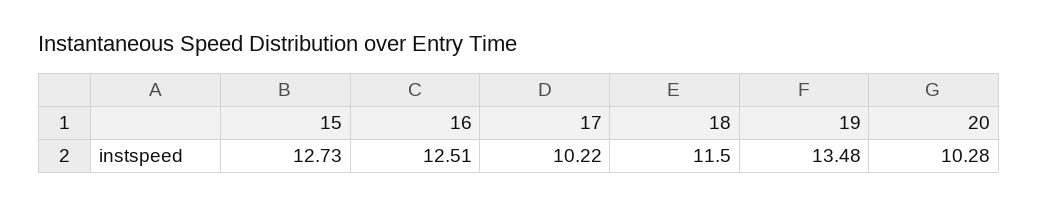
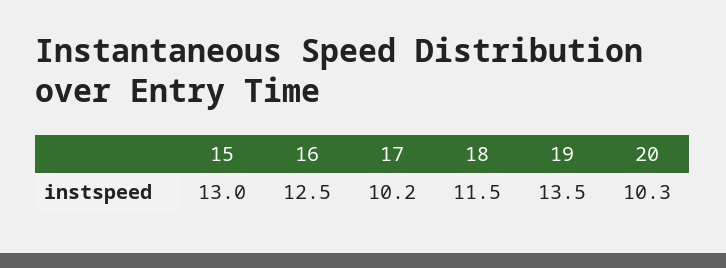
15: 12.73 -> 13

